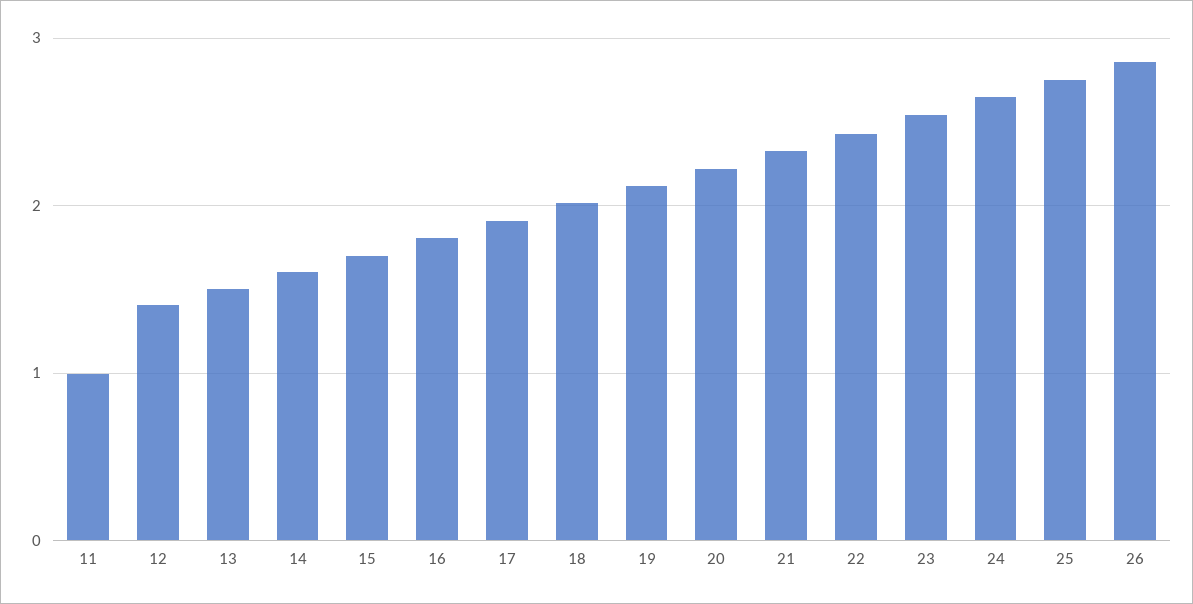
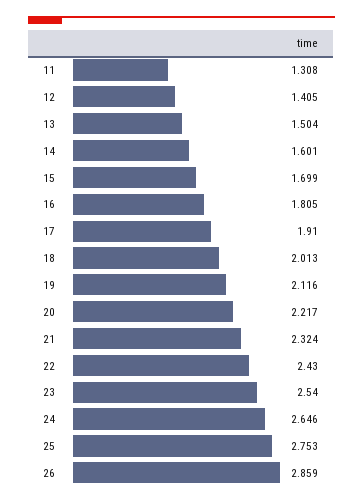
11: 1 -> 1.308

